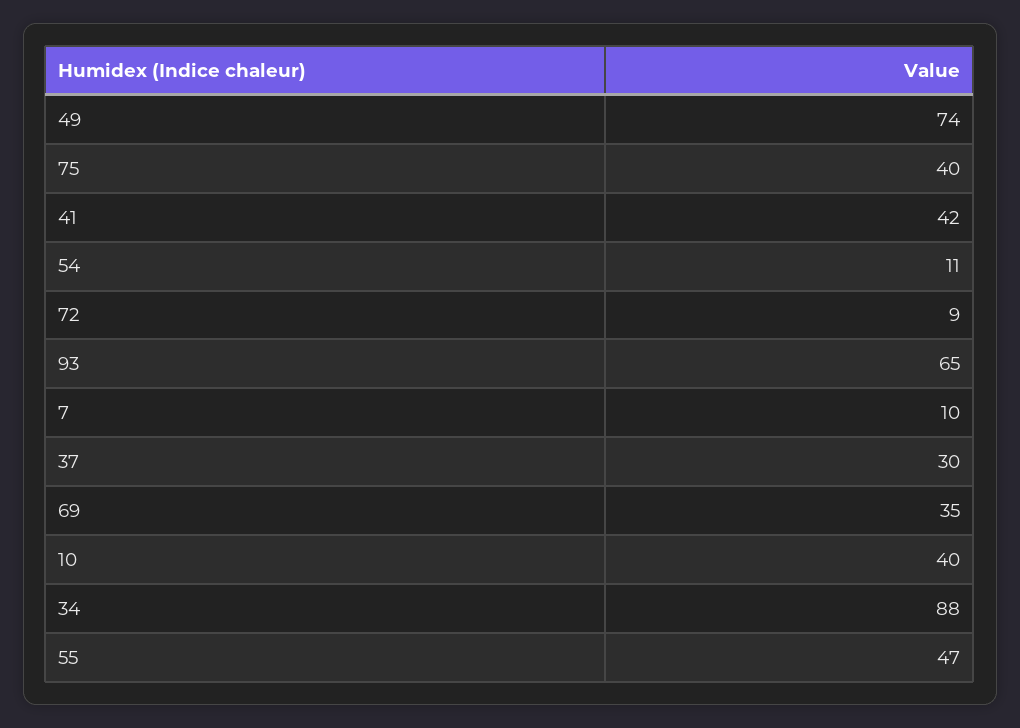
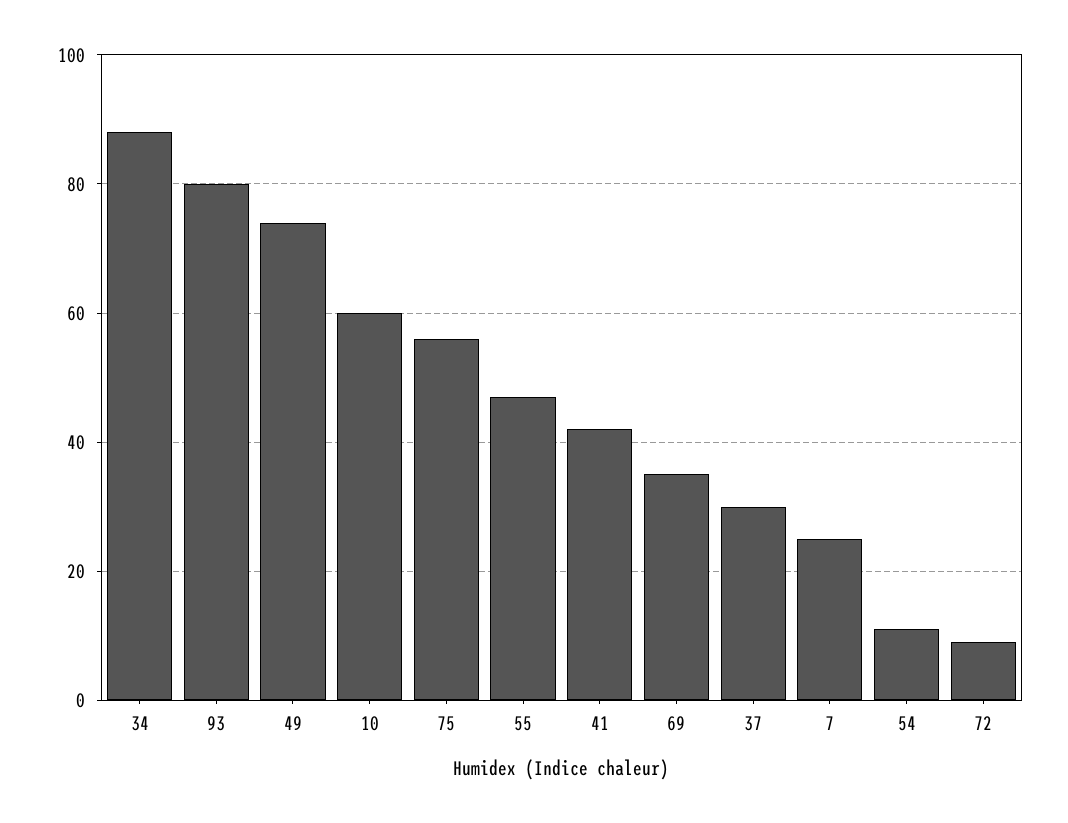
75: 40 -> 55
93: 65 -> 80
7: 10 -> 25
10: 40 -> 60

